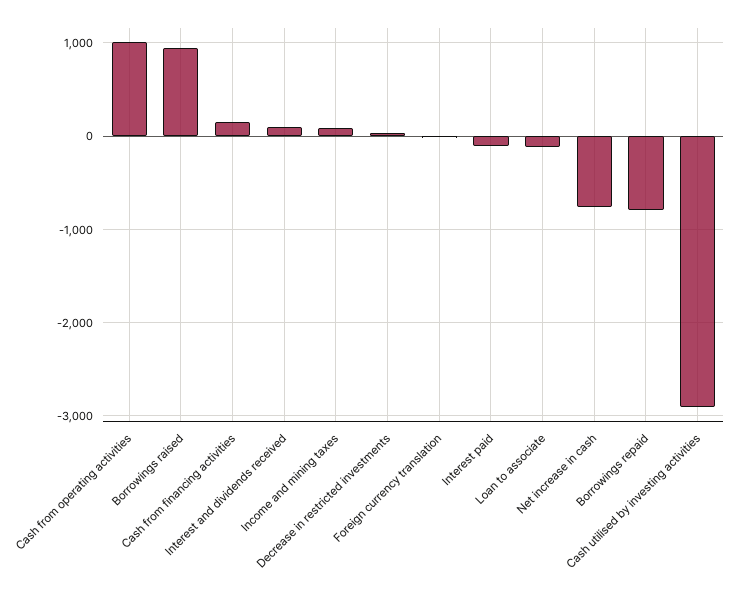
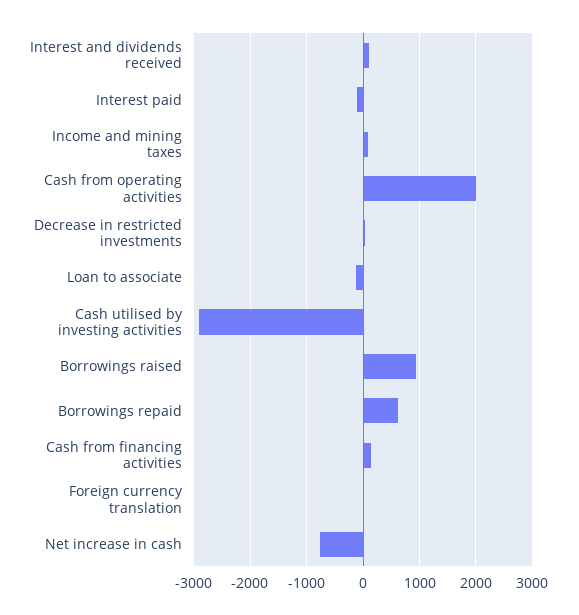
Cash from operating activities: 1000 -> 2000
Borrowings repaid: -800 -> 600

